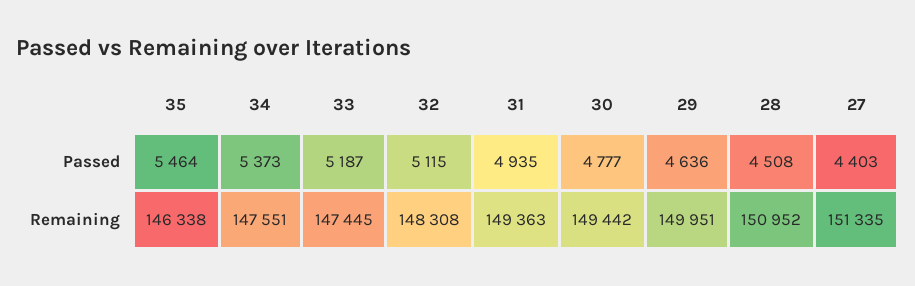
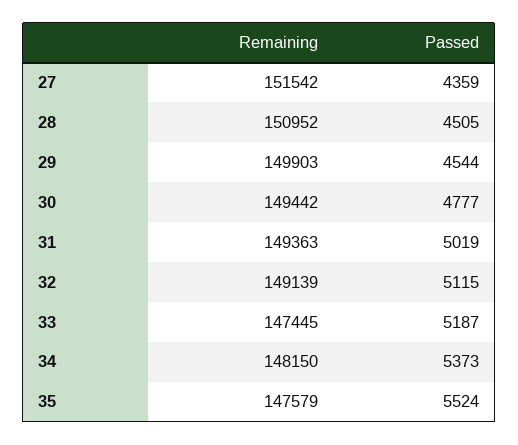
35, Passed: 5464 -> 5524
31, Passed: 4935 -> 5019
29, Passed: 4636 -> 4544
28, Passed: 4508 -> 4505
27, Passed: 4403 -> 4359
35, Remaining: 146338 -> 147579
34, Remaining: 147551 -> 148150
32, Remaining: 148308 -> 149139
29, Remaining: 149951 -> 149903
27, Remaining: 151335 -> 151542

